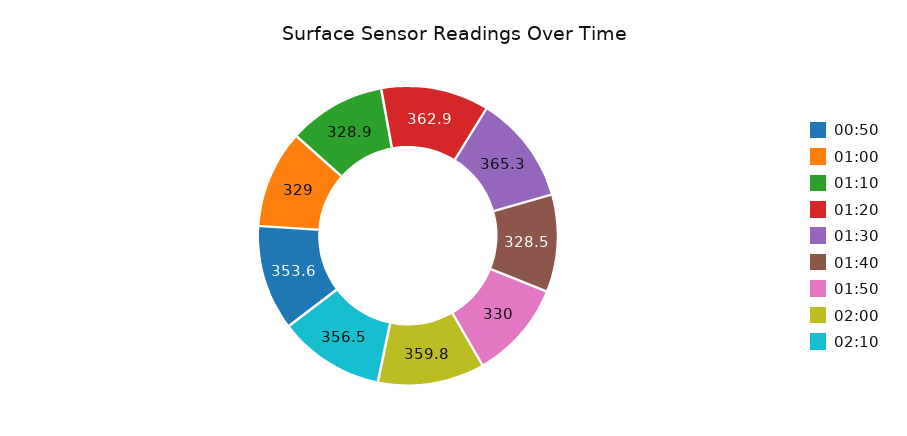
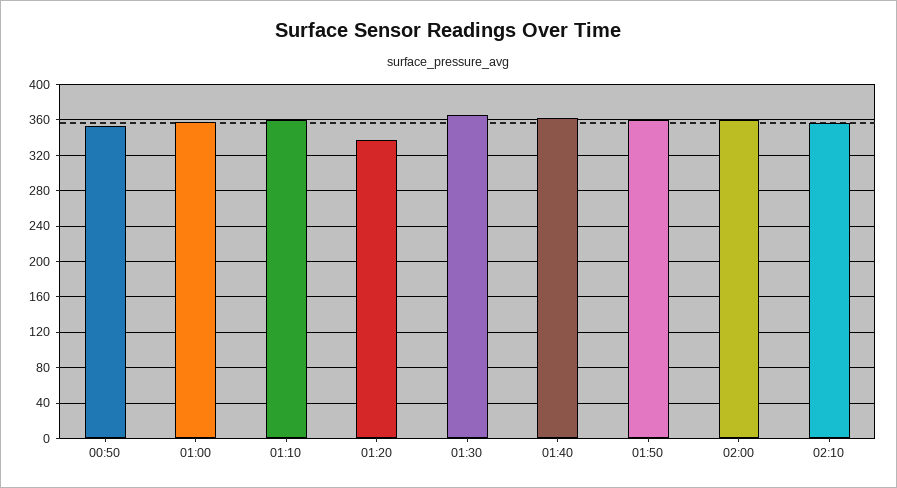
01:00: 329 -> 360
01:10: 328.9 -> 360
01:20: 362.9 -> 340
01:40: 328.5 -> 360
01:50: 330 -> 360

